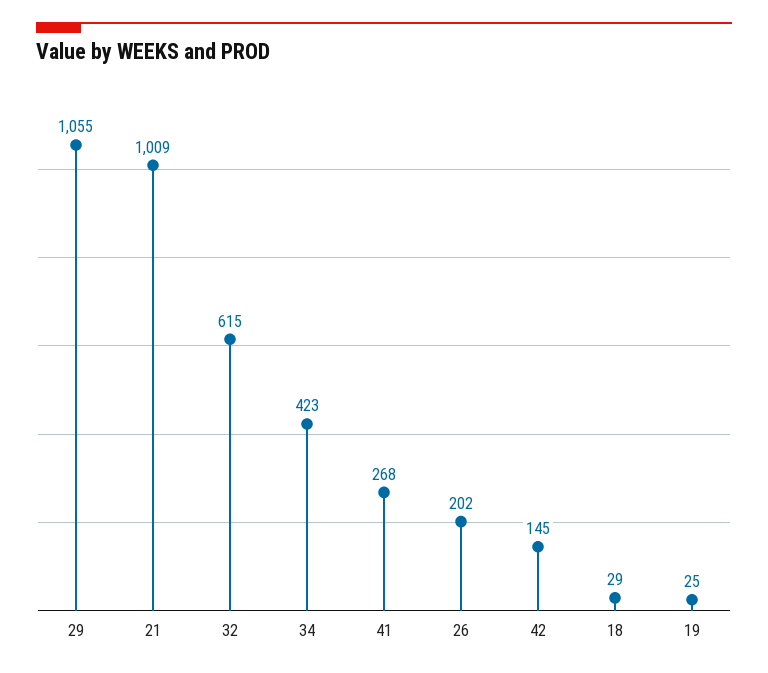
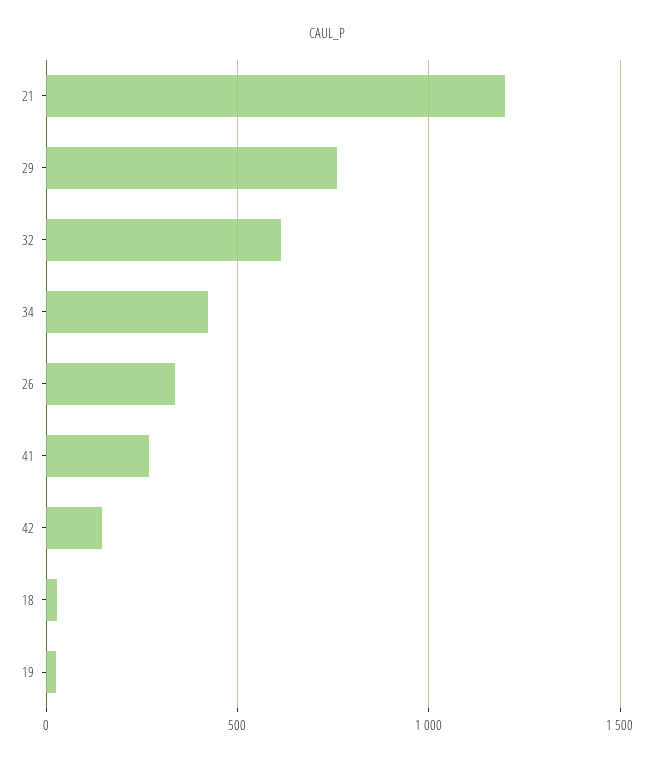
29: 1055 -> 750
21: 1009 -> 1200
26: 202 -> 350

